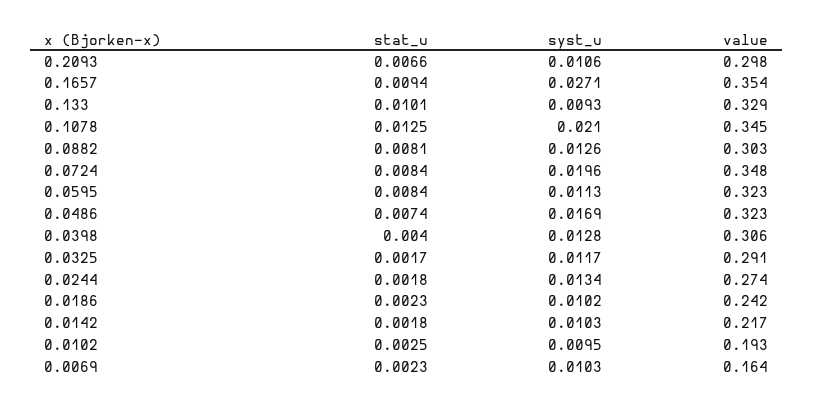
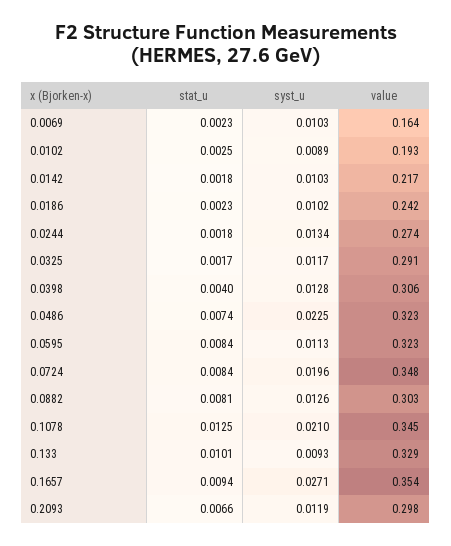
syst_u, 0.2093: 0.0106 -> 0.0119
syst_u, 0.0486: 0.0169 -> 0.0225
syst_u, 0.0102: 0.0095 -> 0.0089

